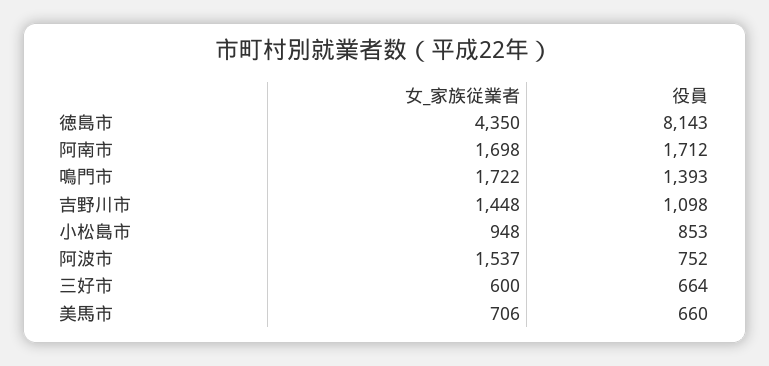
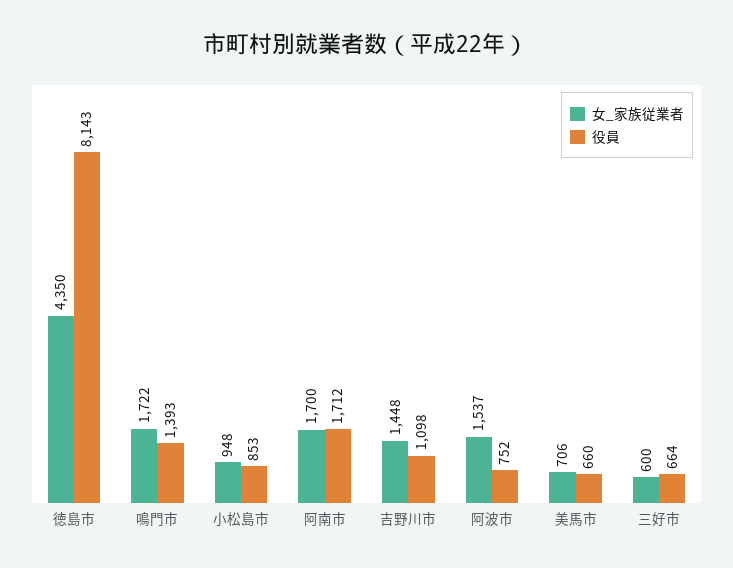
女_家族従業者, 阿南市: 1698 -> 1700

